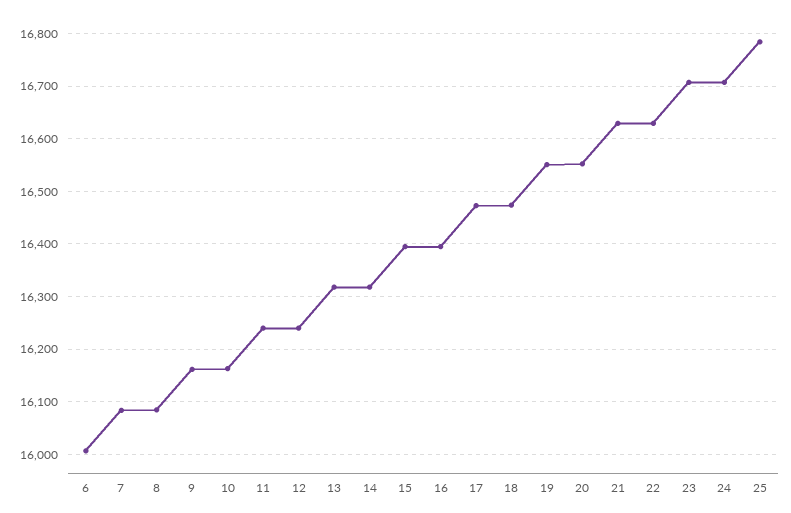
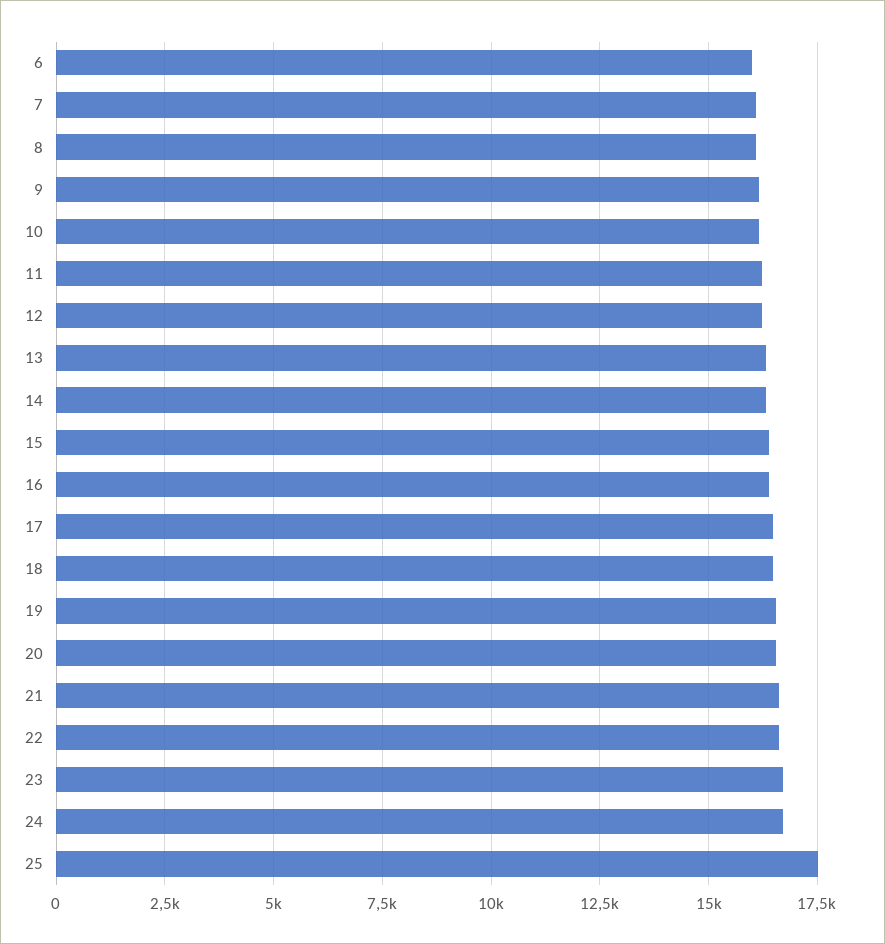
25: 16780 -> 17500

